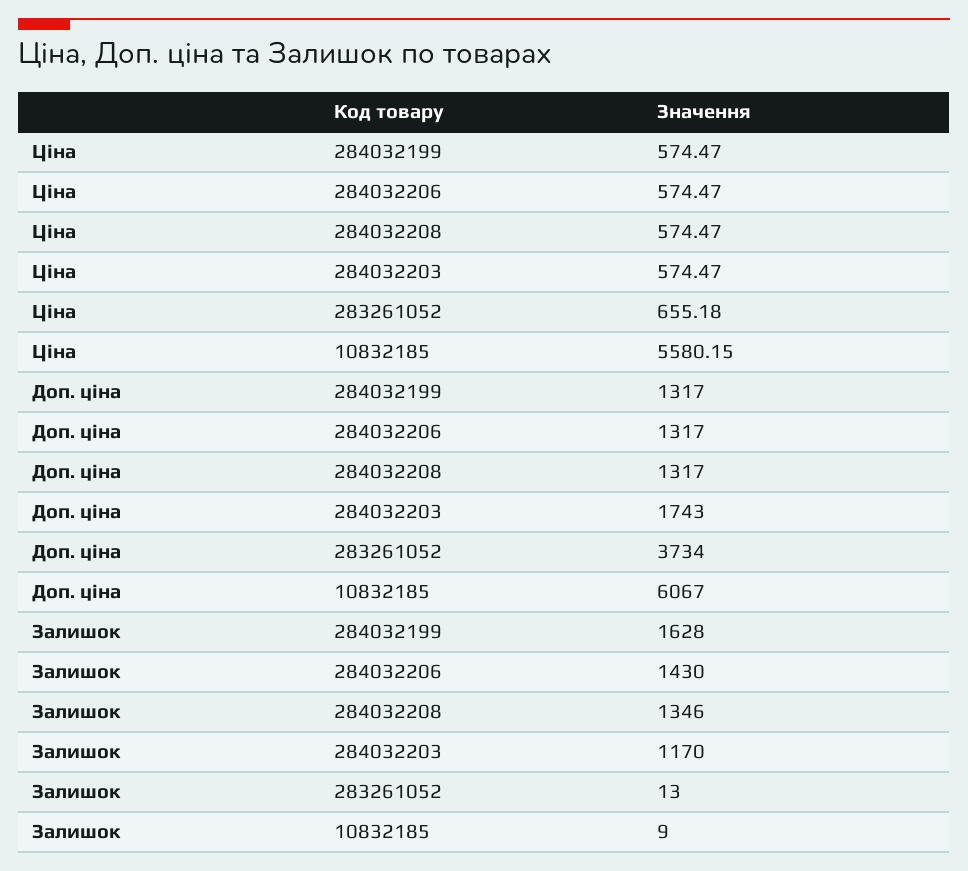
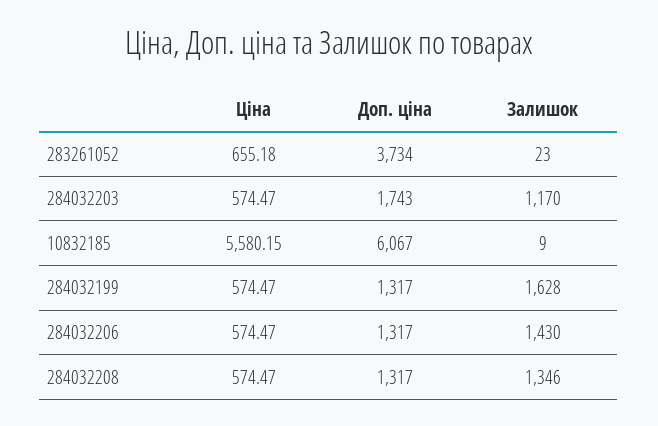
Залишок, 283261052: 13 -> 23

